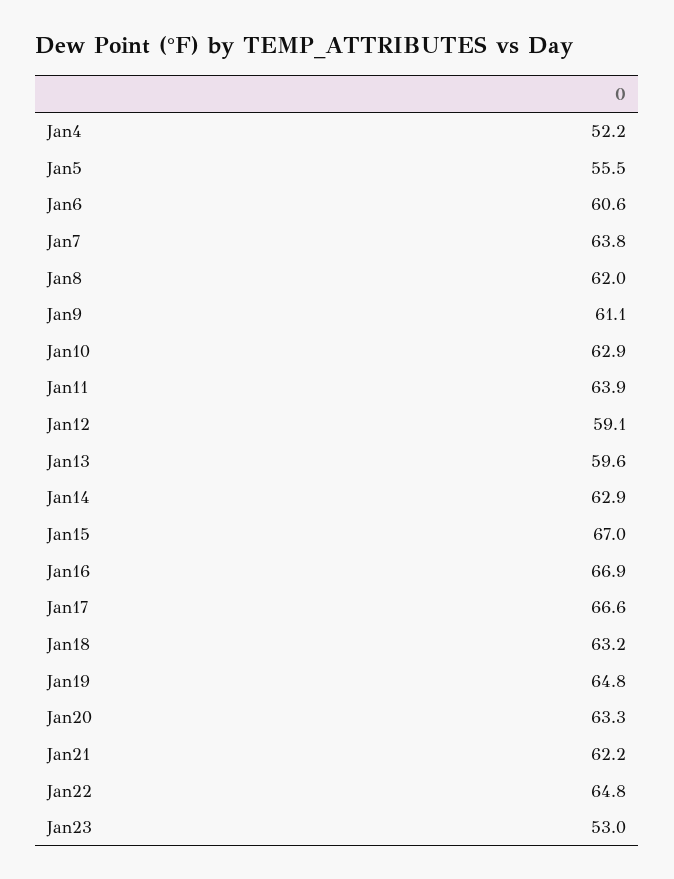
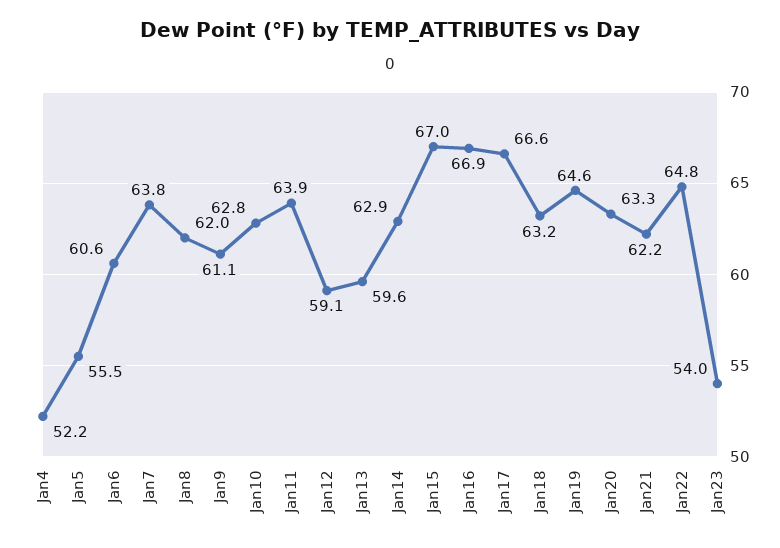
Jan10: 62.9 -> 62.8
Jan19: 64.8 -> 64.6
Jan23: 53 -> 54

